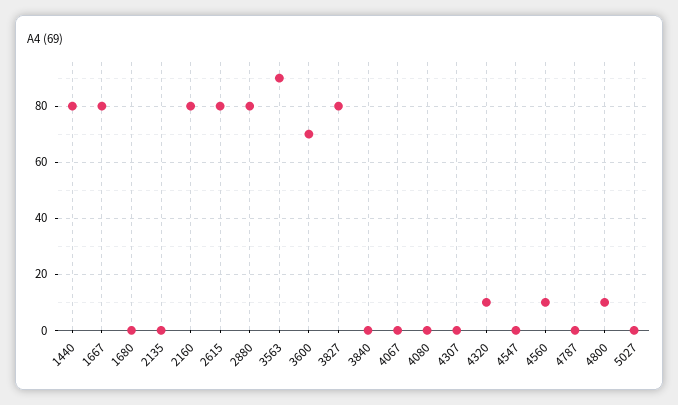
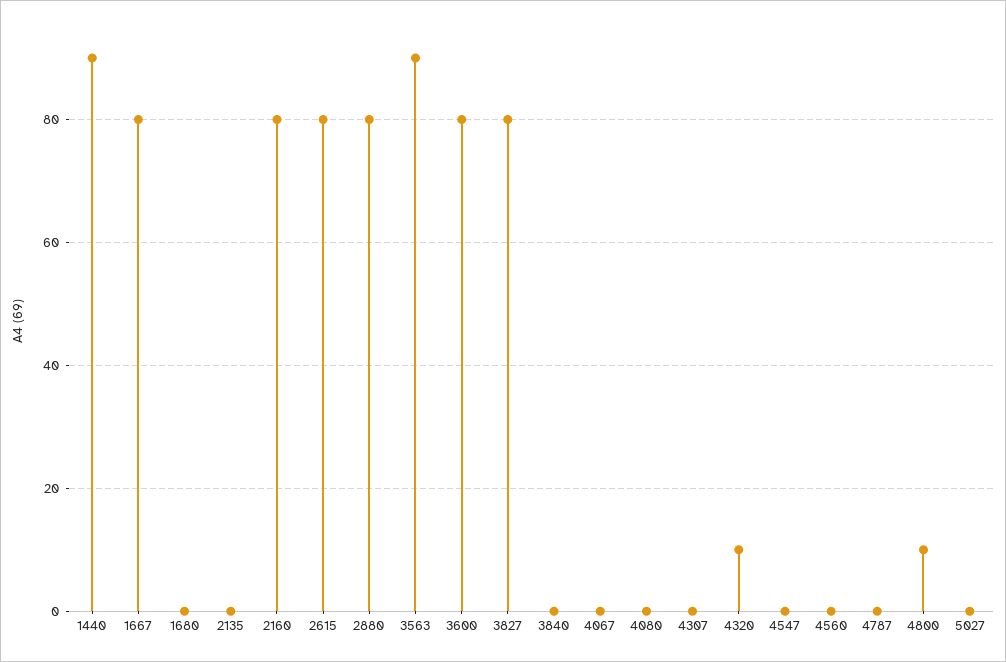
1440: 80 -> 90
3600: 70 -> 80
4560: 10 -> 0

